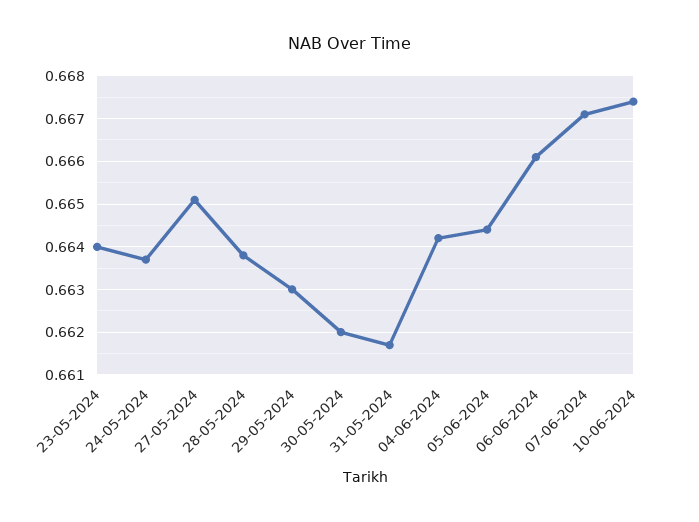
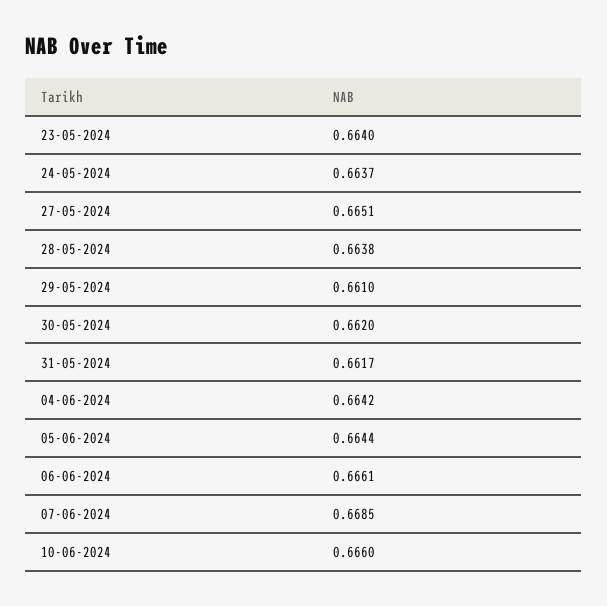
29-05-2024: 0.663 -> 0.661
07-06-2024: 0.667 -> 0.6685
10-06-2024: 0.6675 -> 0.666

